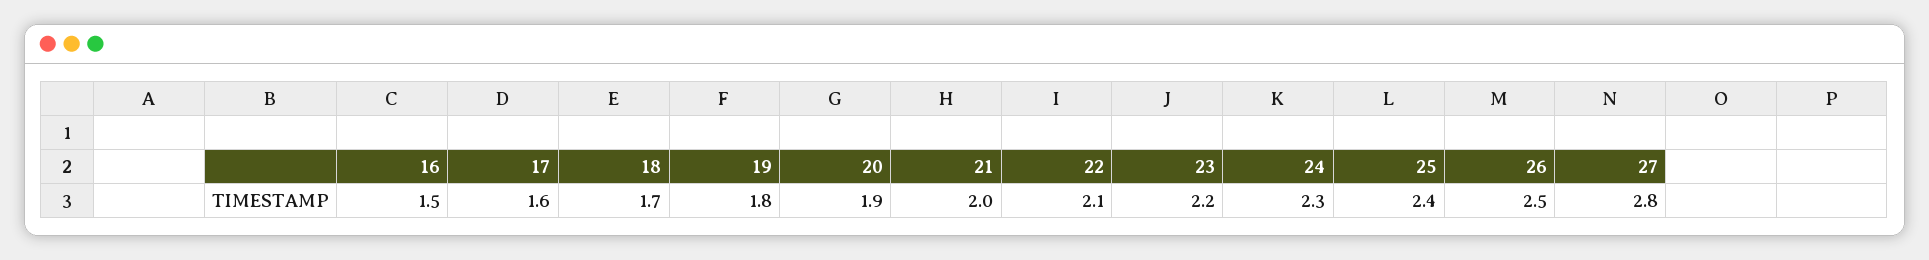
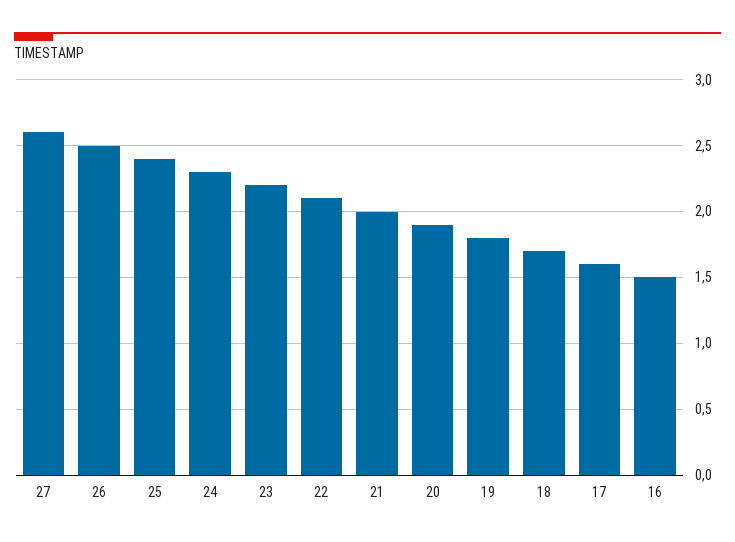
27: 2.8 -> 2.6

